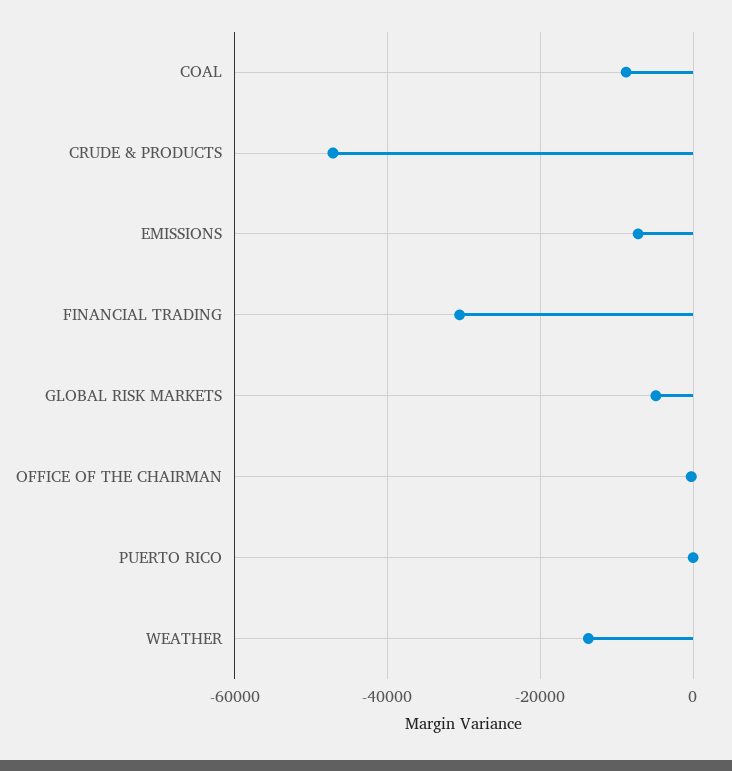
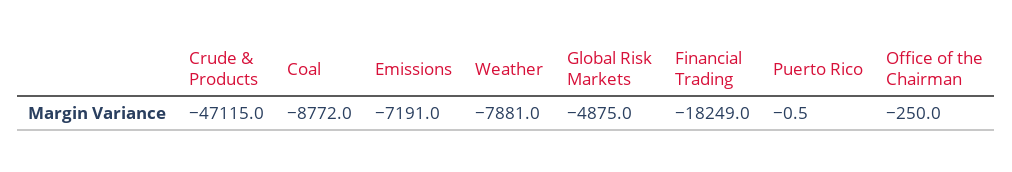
FINANCIAL TRADING: -30000 -> -18249
WEATHER: -14000 -> -7881

